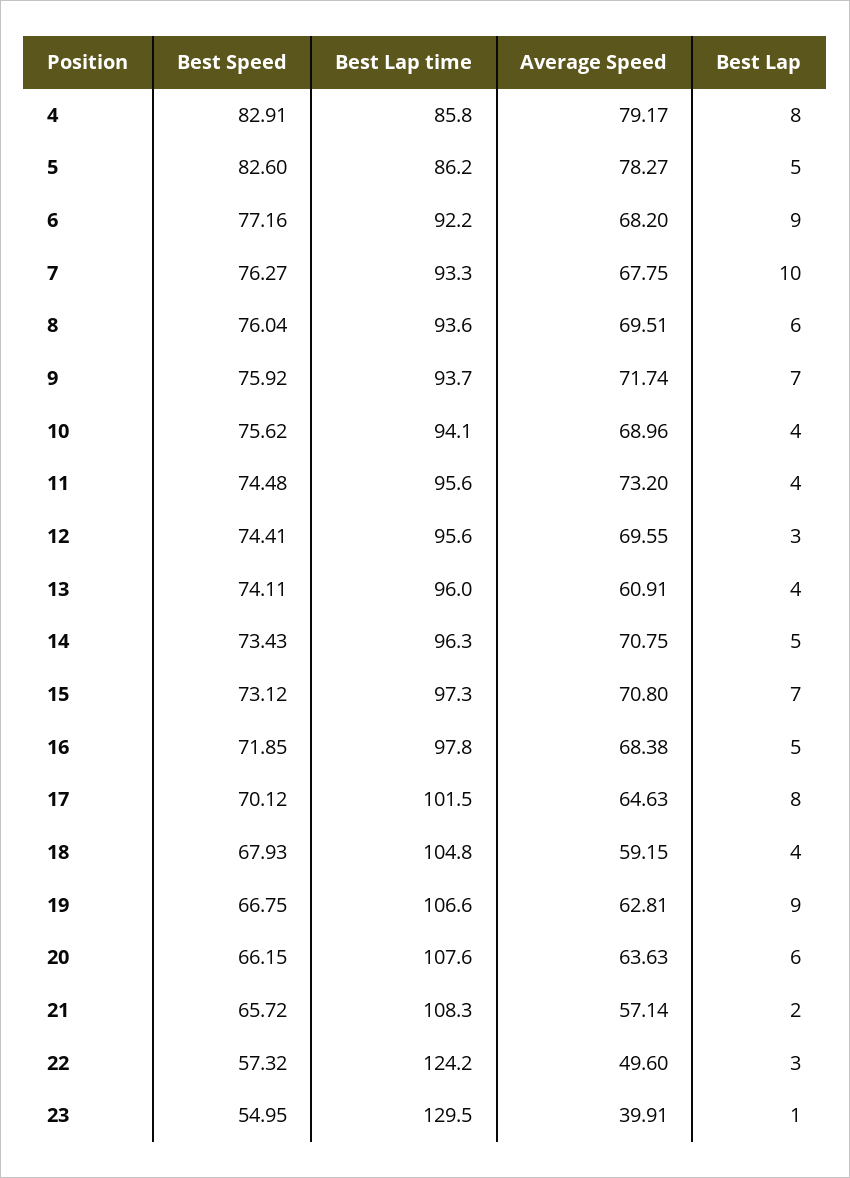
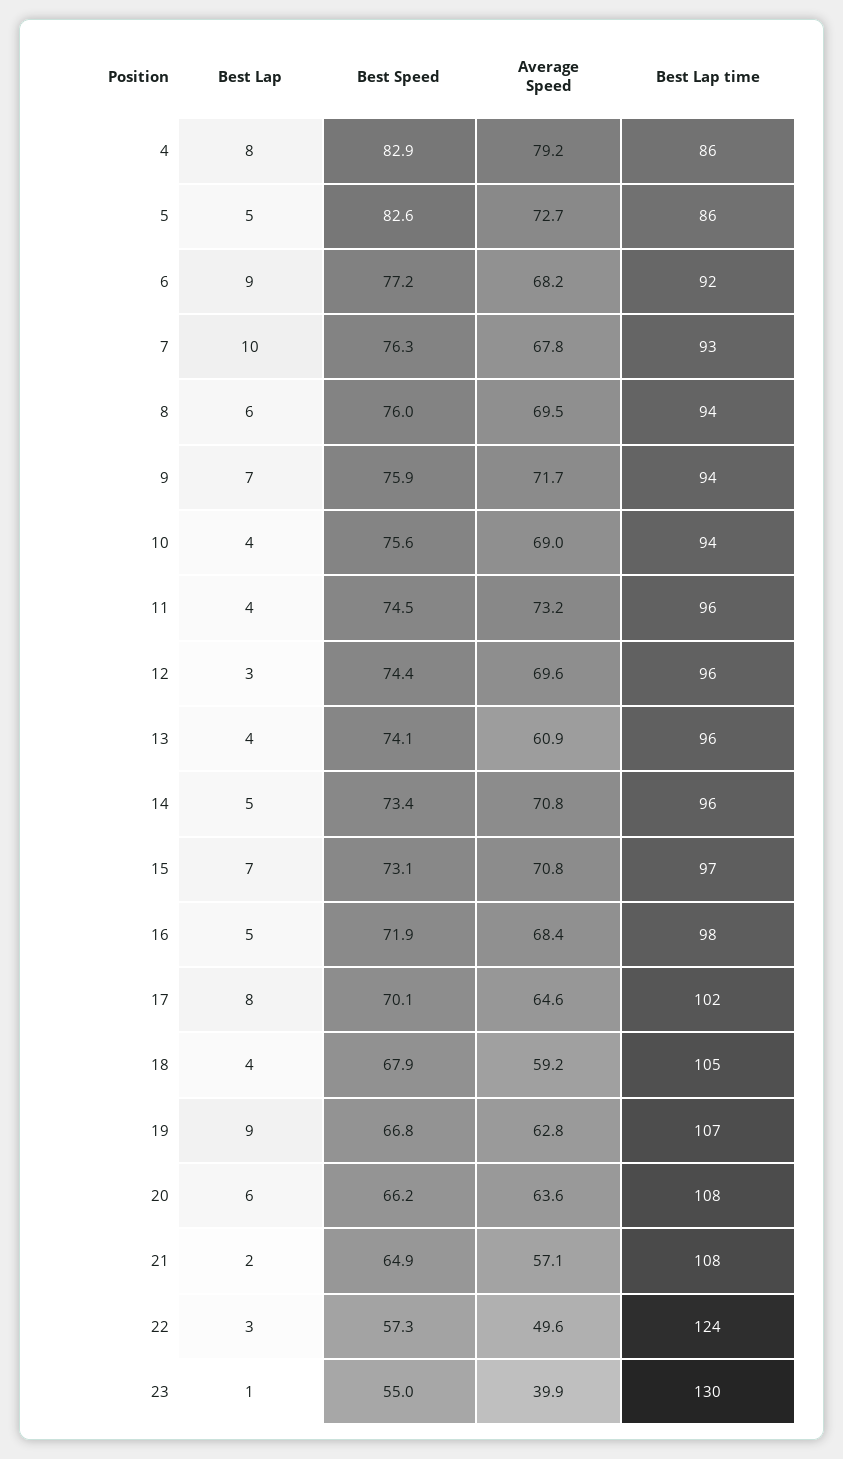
Average Speed, 5: 78.27 -> 72.7
Best Speed, 21: 65.72 -> 64.9

